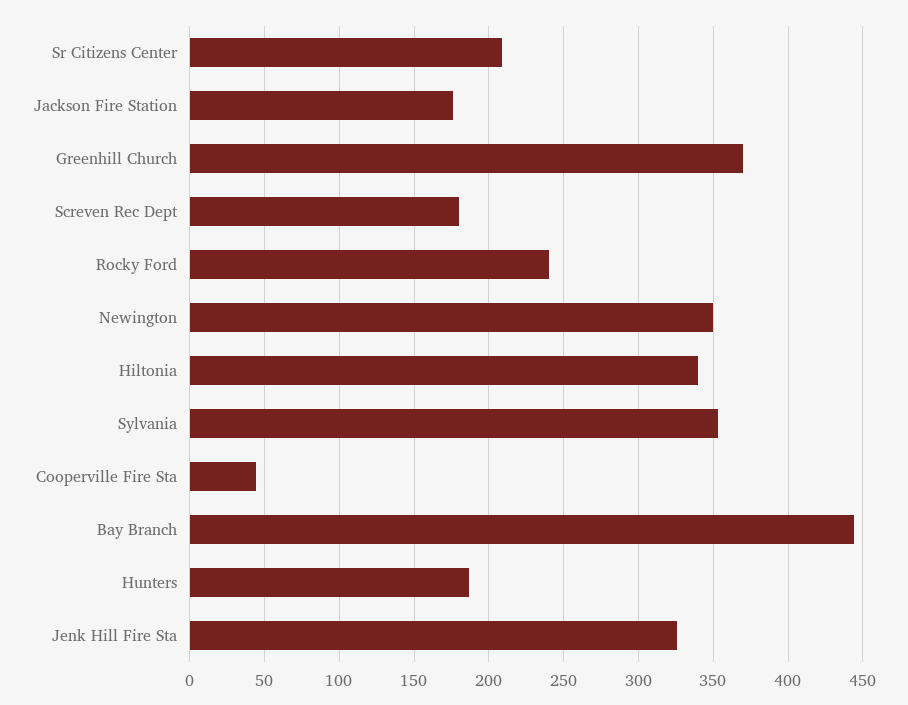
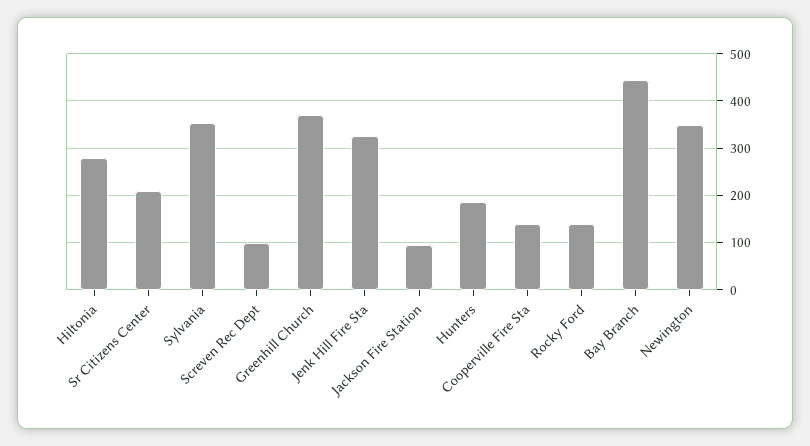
Jackson Fire Station: 175 -> 100
Screven Rec Dept: 180 -> 100
Rocky Ford: 240 -> 140
Hiltonia: 340 -> 280
Cooperville Fire Sta: 45 -> 140

